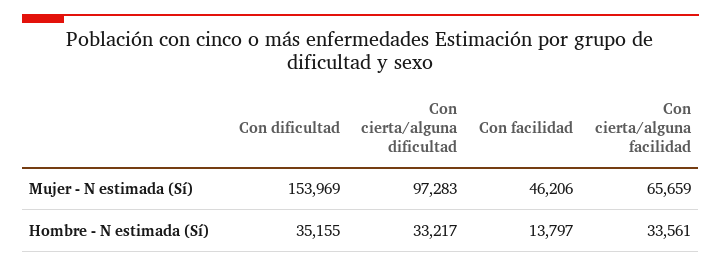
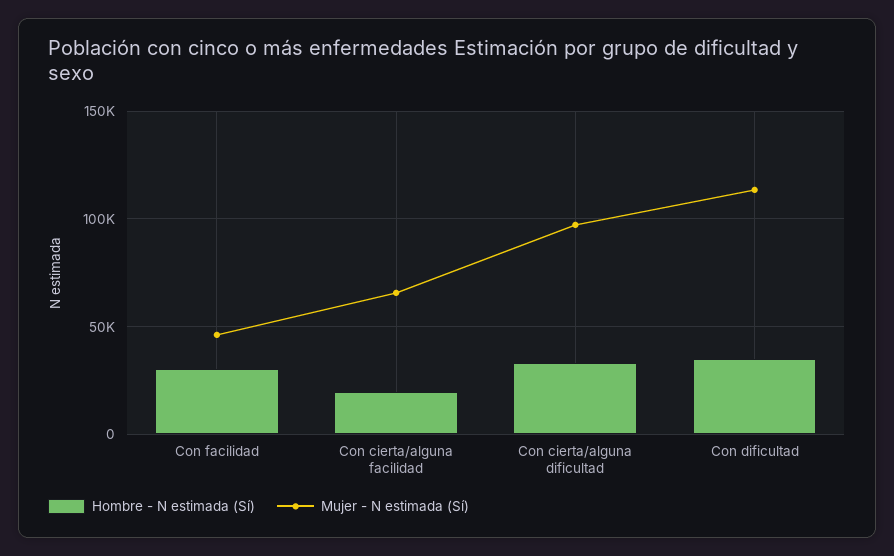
Mujer - N estimada (Sí), Con dificultad: 153969 -> 115000
Hombre - N estimada (Sí), Con facilidad: 13797 -> 30000
Hombre - N estimada (Sí), Con cierta/alguna facilidad: 33561 -> 20000

